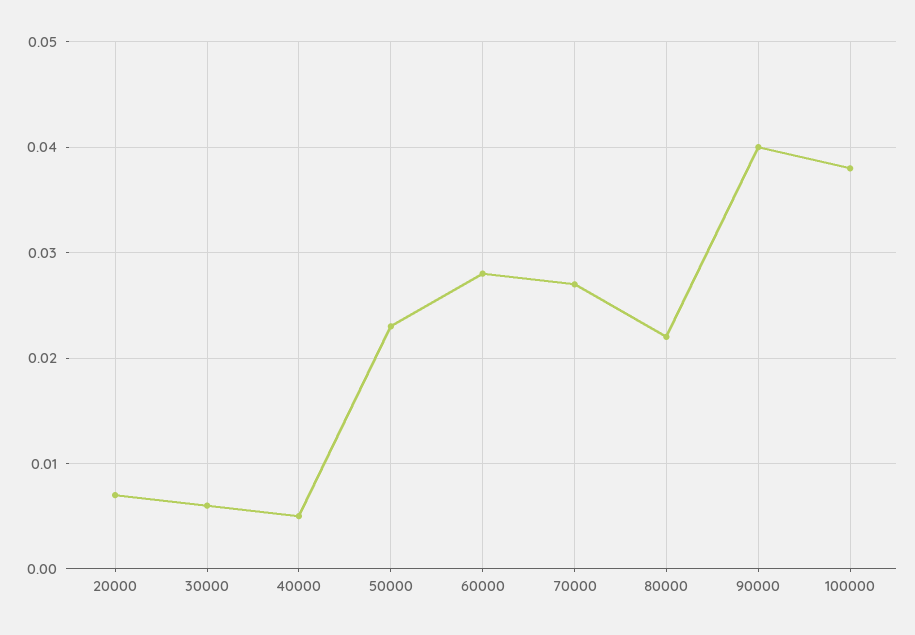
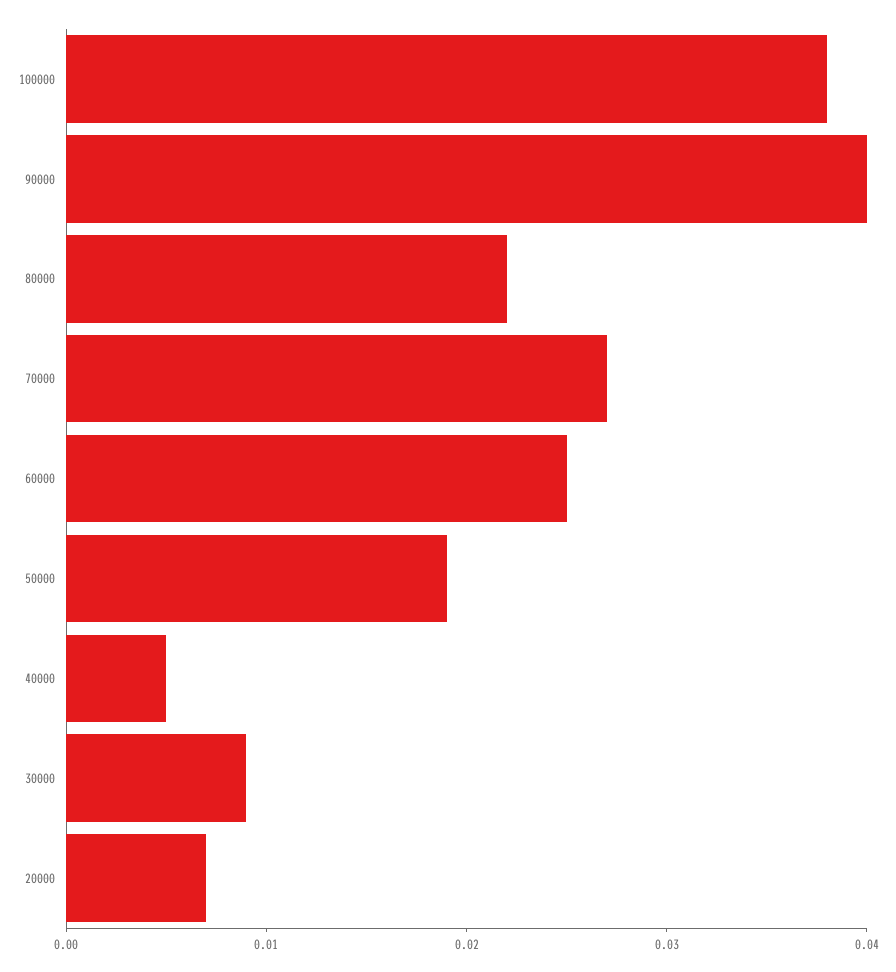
30000: 0.006 -> 0.009
50000: 0.023 -> 0.019
60000: 0.028 -> 0.025

